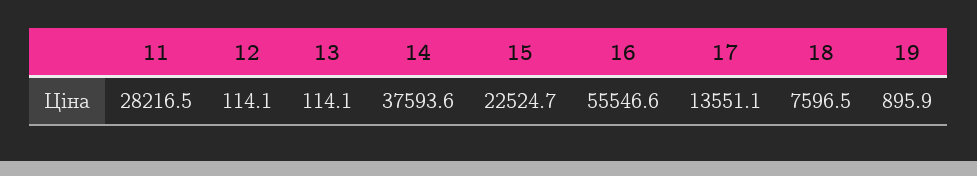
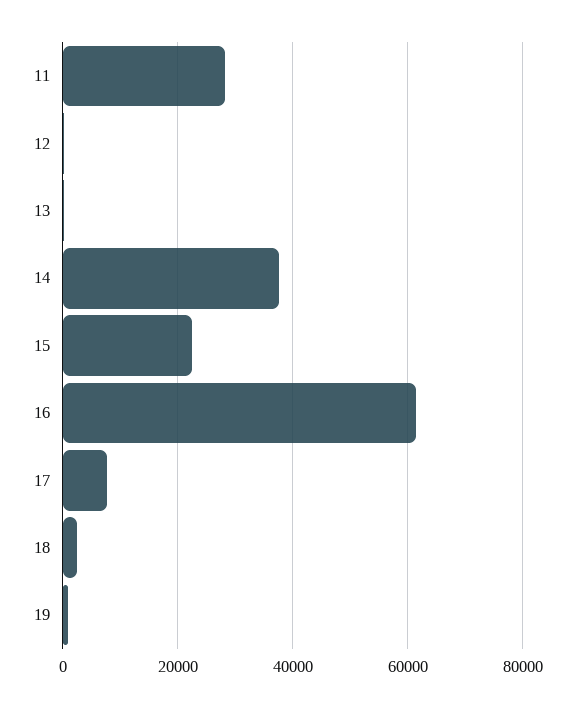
16: 55546.6 -> 62000
17: 13551.1 -> 8000
18: 7596.5 -> 2000

